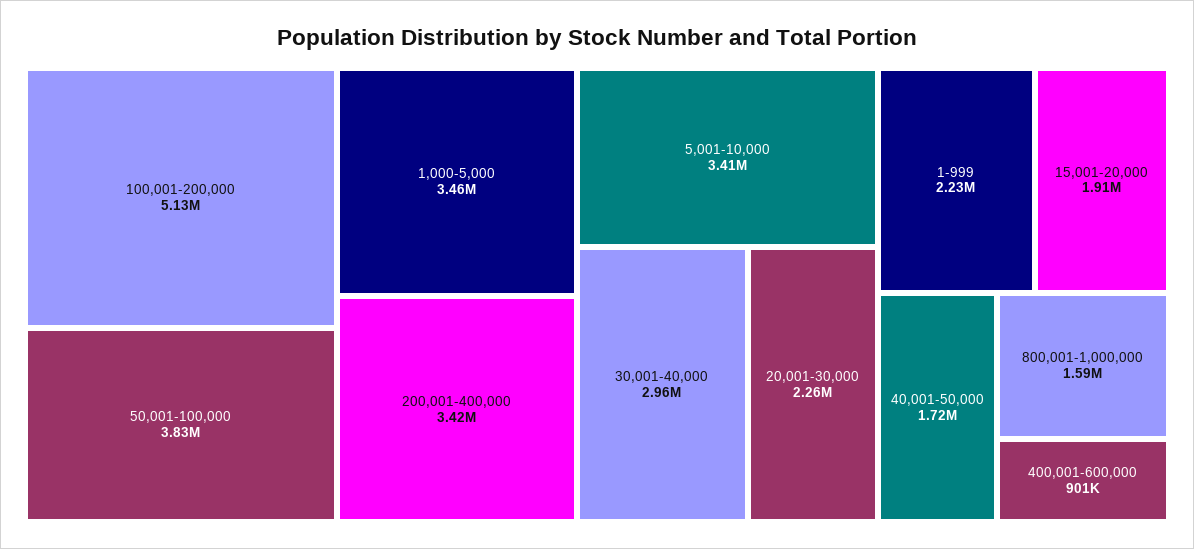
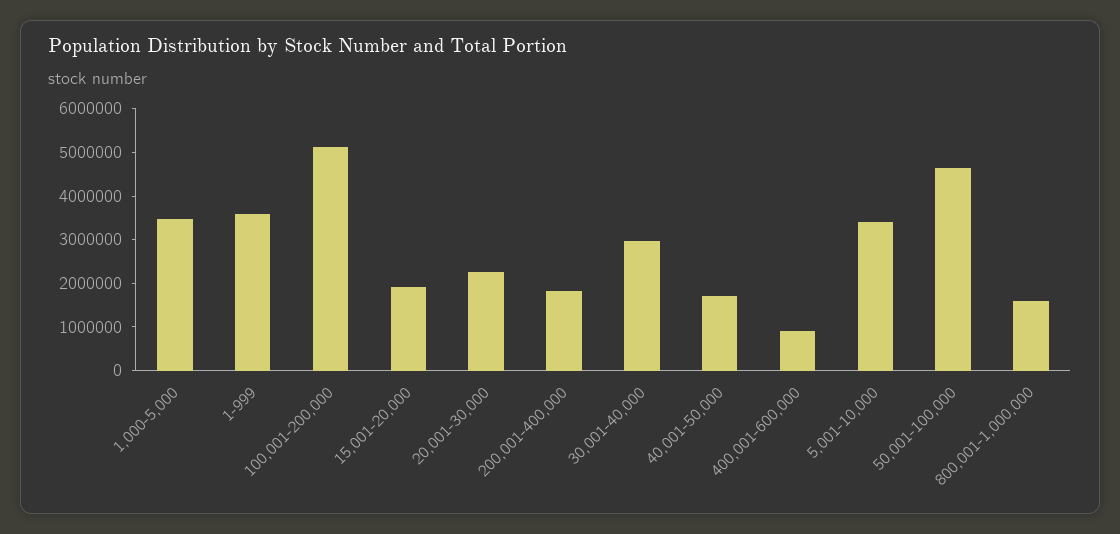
50,001-100,000: 3830000 -> 4600000
200,001-400,000: 3420000 -> 1800000
1-999: 2230000 -> 3600000

